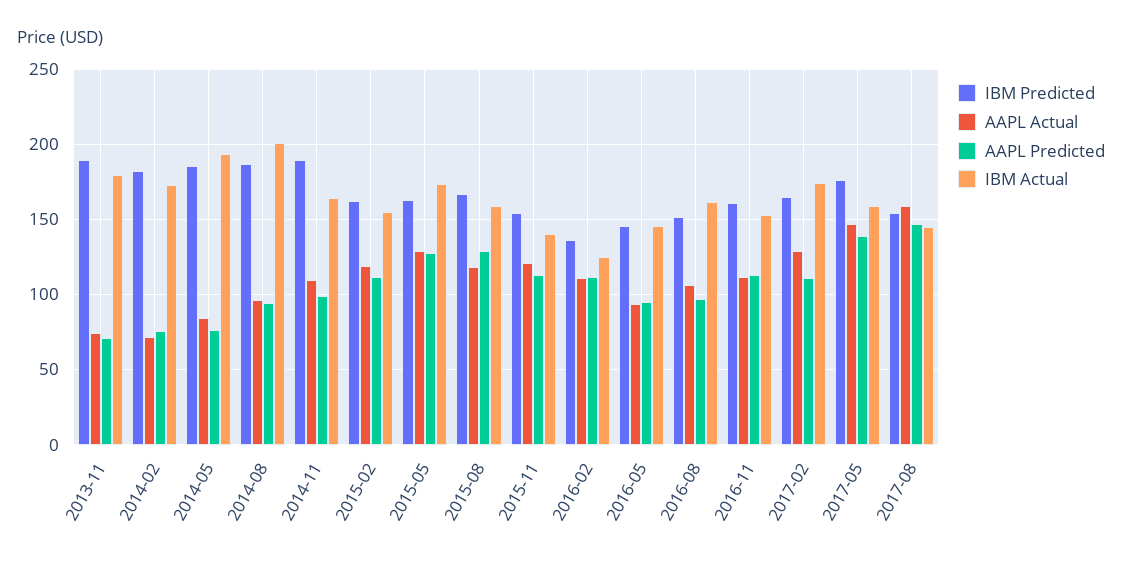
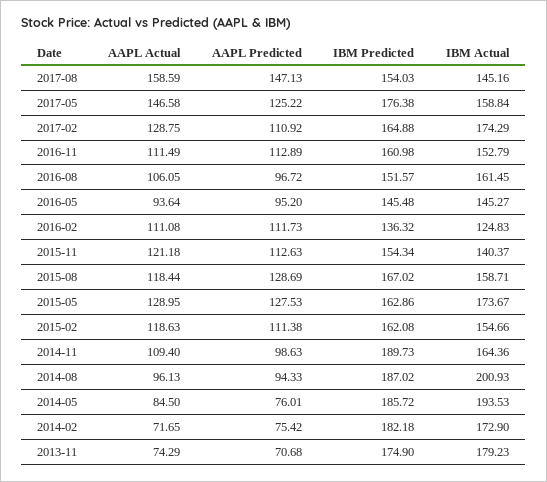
IBM Predicted, 2013-11: 190 -> 174.9
AAPL Predicted, 2017-05: 140 -> 125.22

